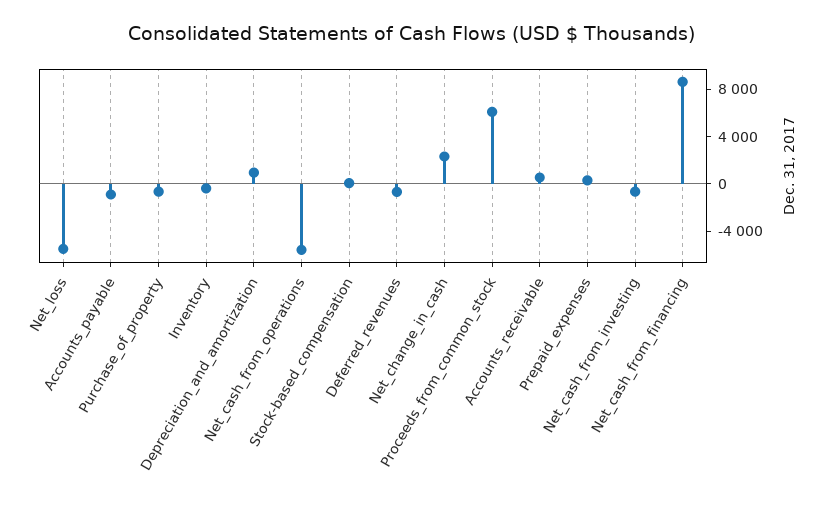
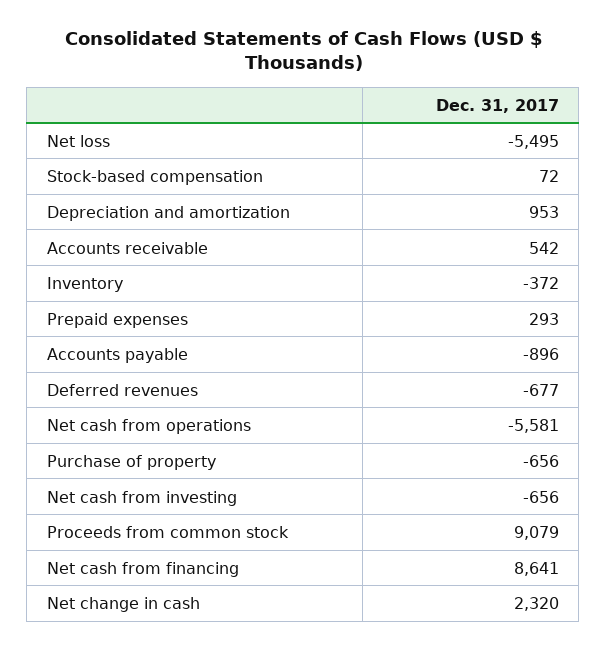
Proceeds_from_common_stock: 6000 -> 9079

